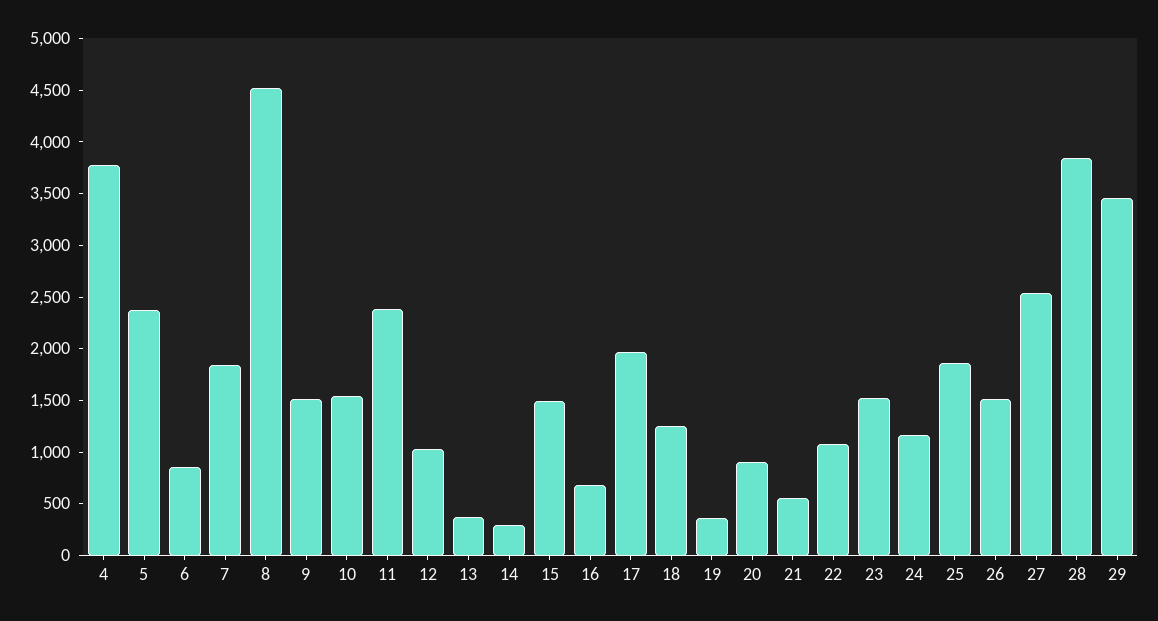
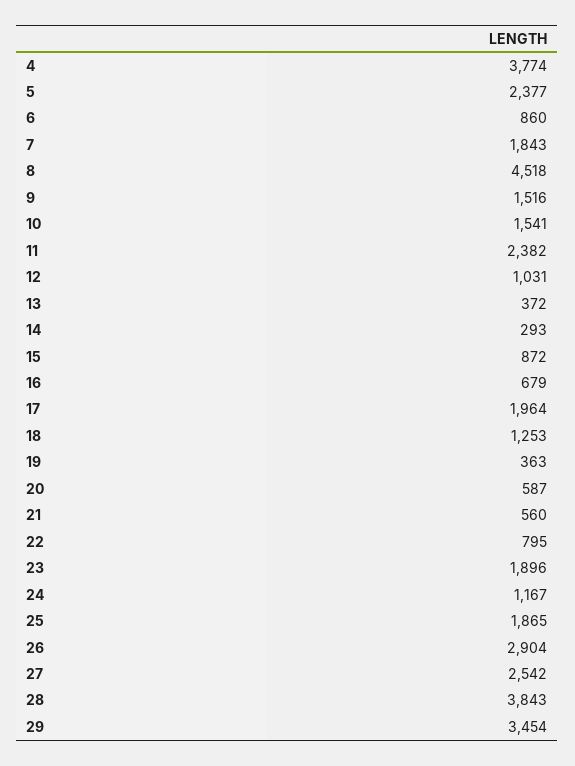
15: 1500 -> 872
20: 900 -> 587
22: 1100 -> 795
23: 1500 -> 1896
26: 1500 -> 2904

